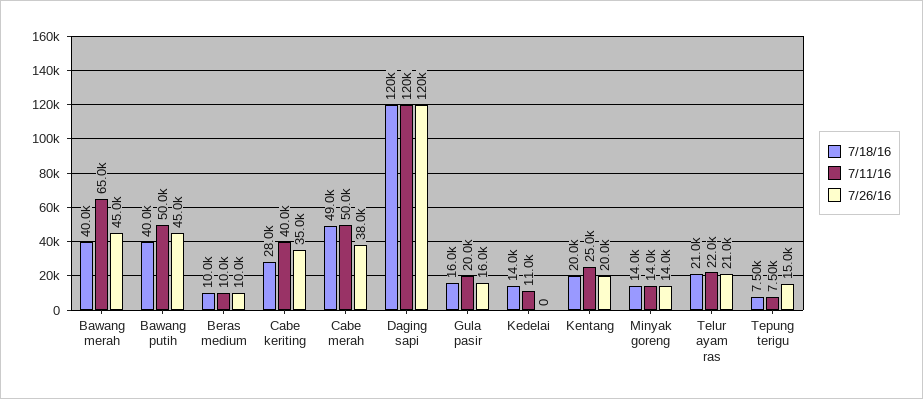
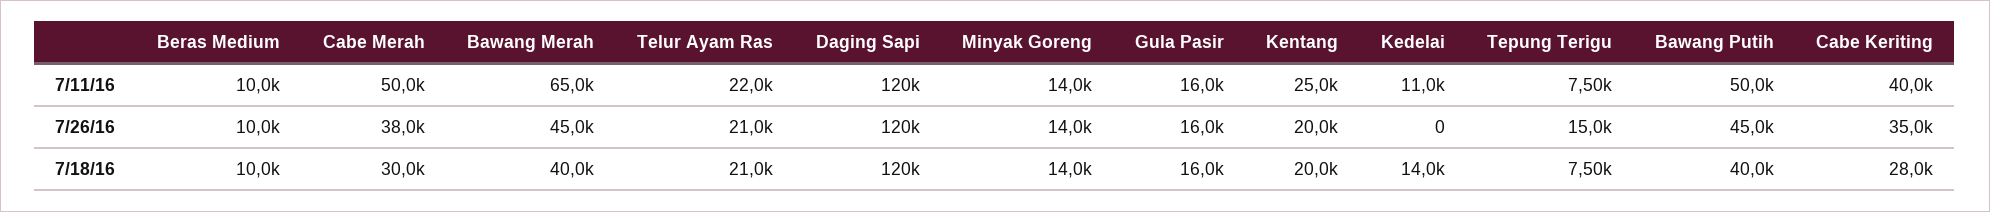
7/18/16, Cabe merah: 49000 -> 30000
7/11/16, Gula pasir: 20000 -> 16000

